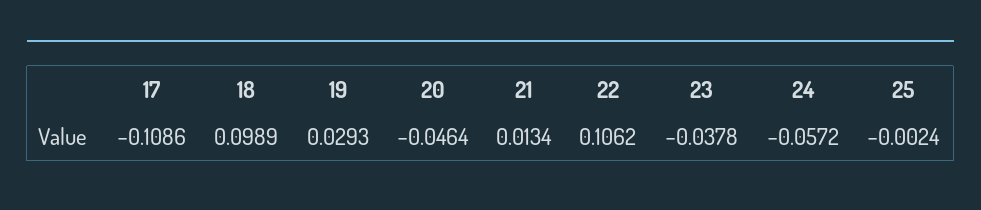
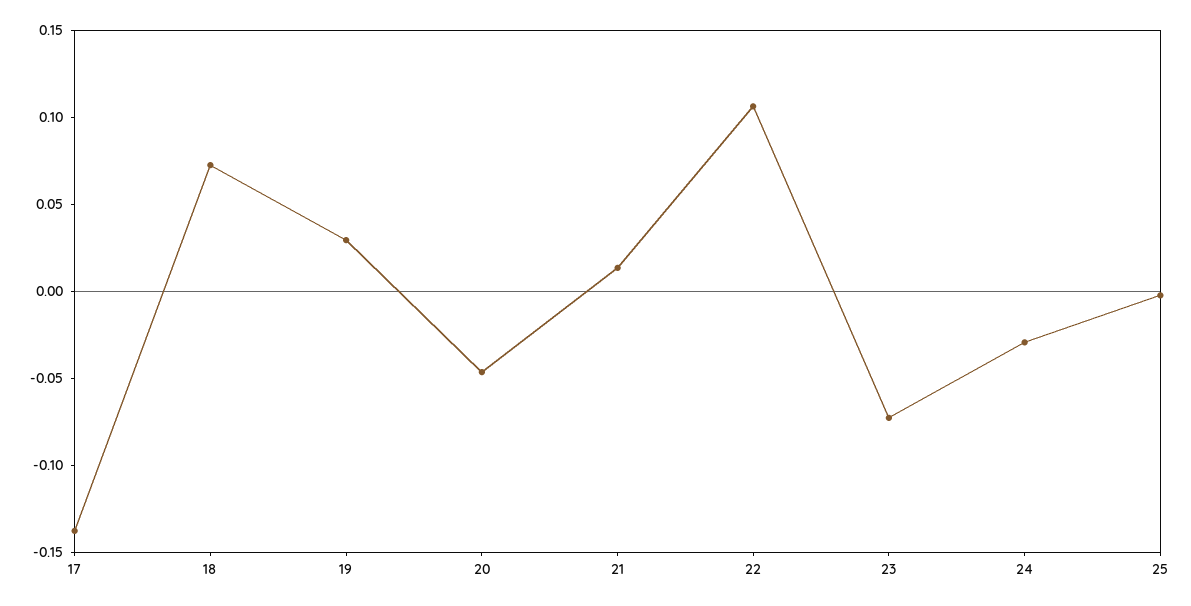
17: -0.1086 -> -0.14
18: 0.0989 -> 0.07
23: -0.0378 -> -0.07
24: -0.0572 -> -0.03

